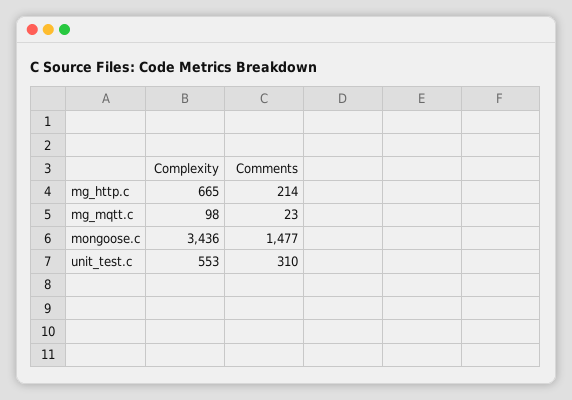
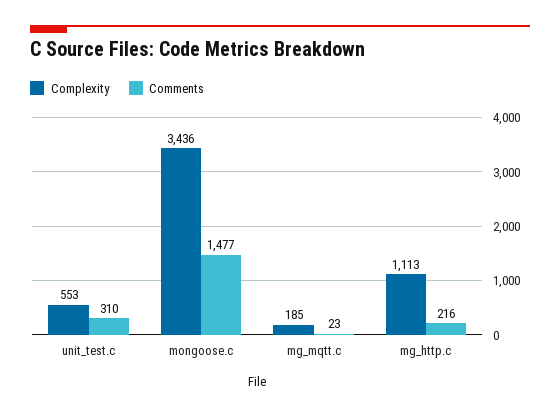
Complexity, mg_http.c: 665 -> 1113
Comments, mg_http.c: 214 -> 216
Complexity, mg_mqtt.c: 98 -> 185

